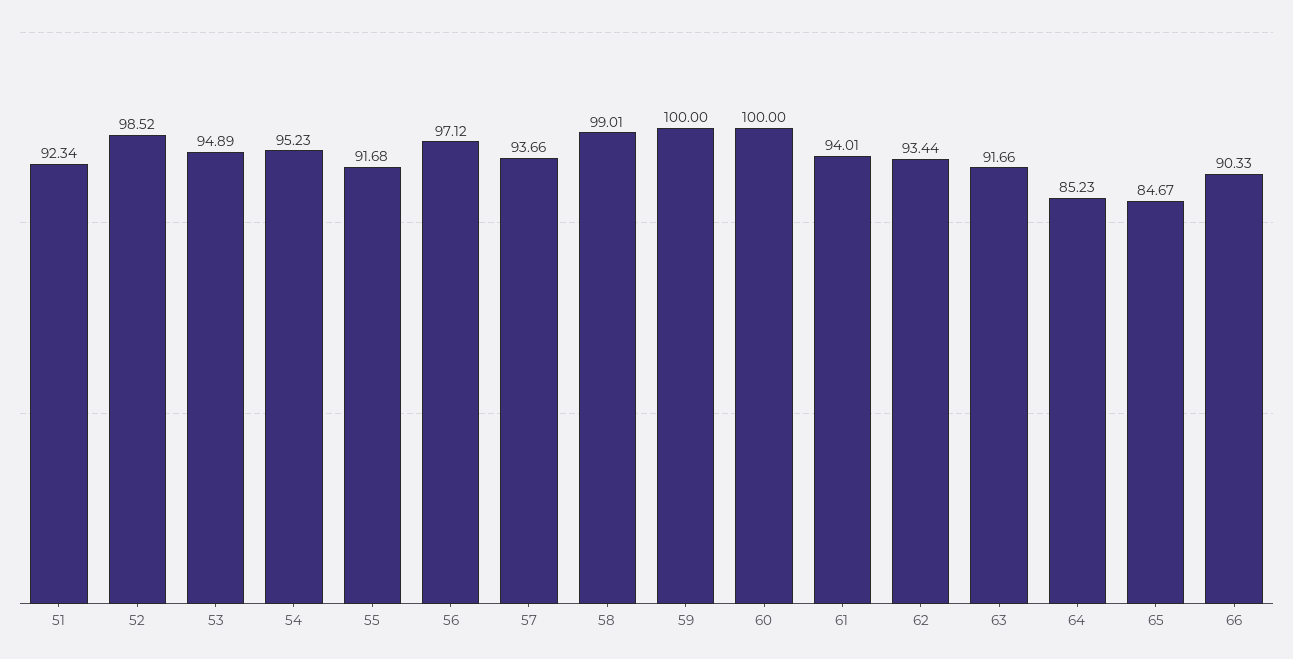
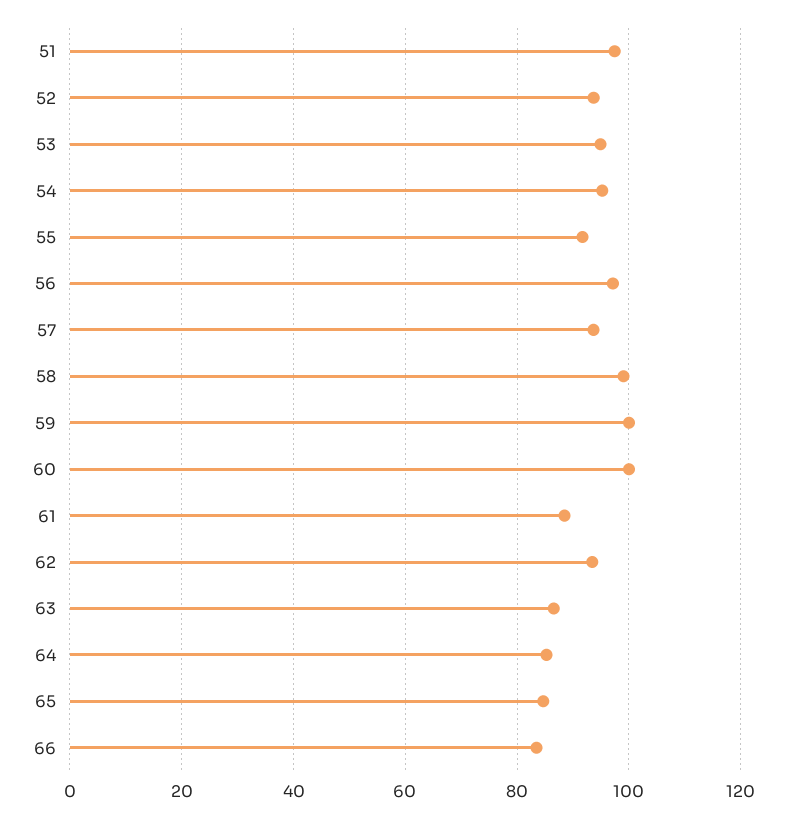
51: 92.34 -> 98
52: 98.52 -> 94
61: 94.01 -> 88
63: 91.66 -> 86
66: 90.33 -> 84

